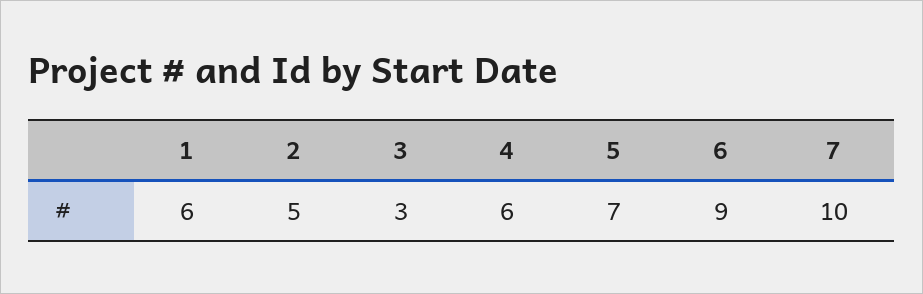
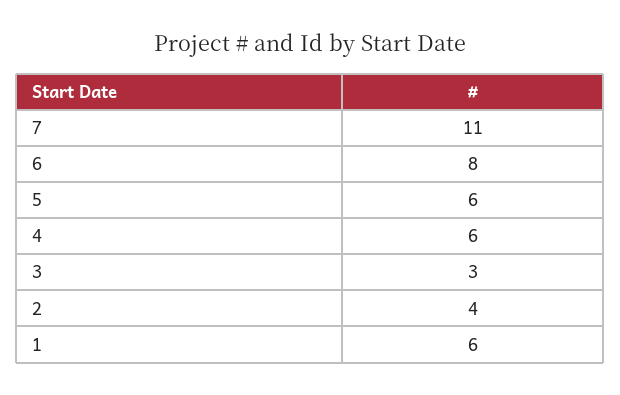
2: 5 -> 4
5: 7 -> 6
6: 9 -> 8
7: 10 -> 11

